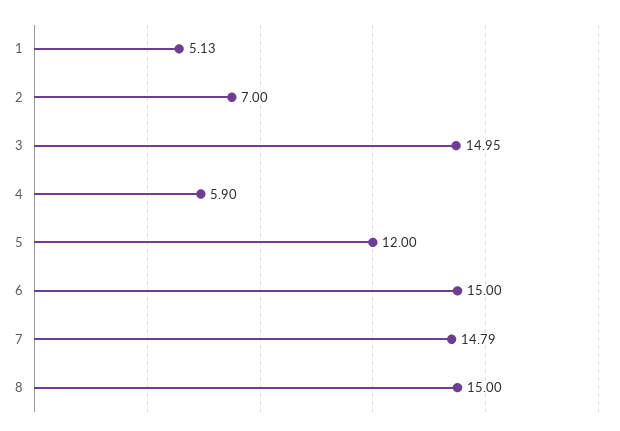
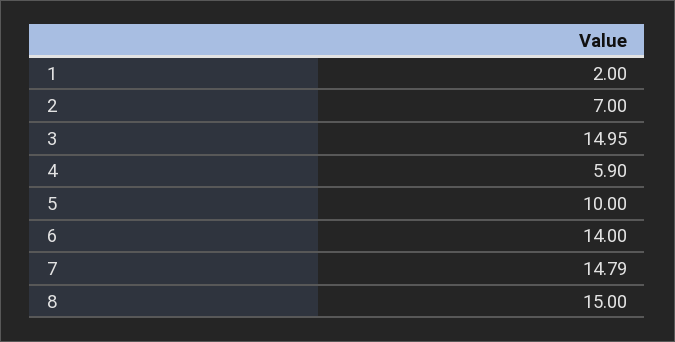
1: 5.13 -> 2
5: 12 -> 10
6: 15 -> 14

